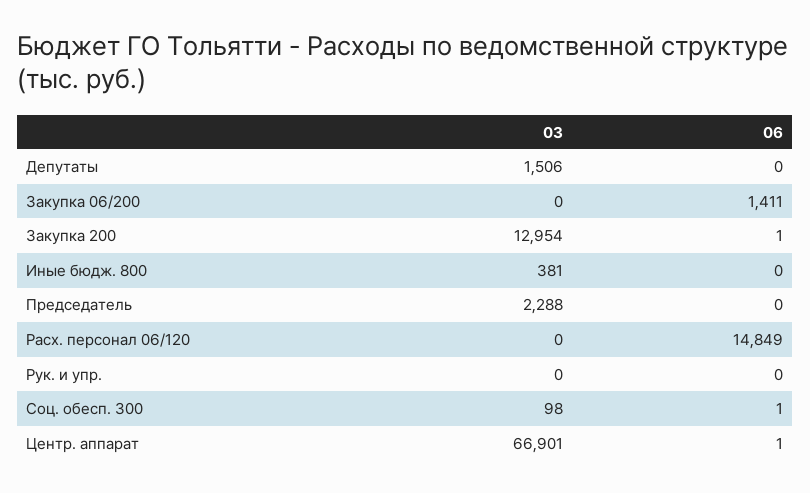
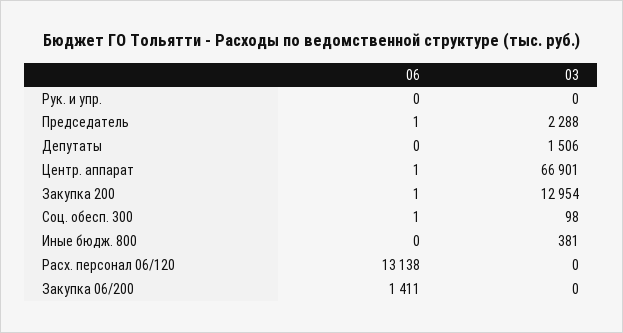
06, Председатель: 0 -> 1
06, Расх. персонал 06/120: 14849 -> 13138

